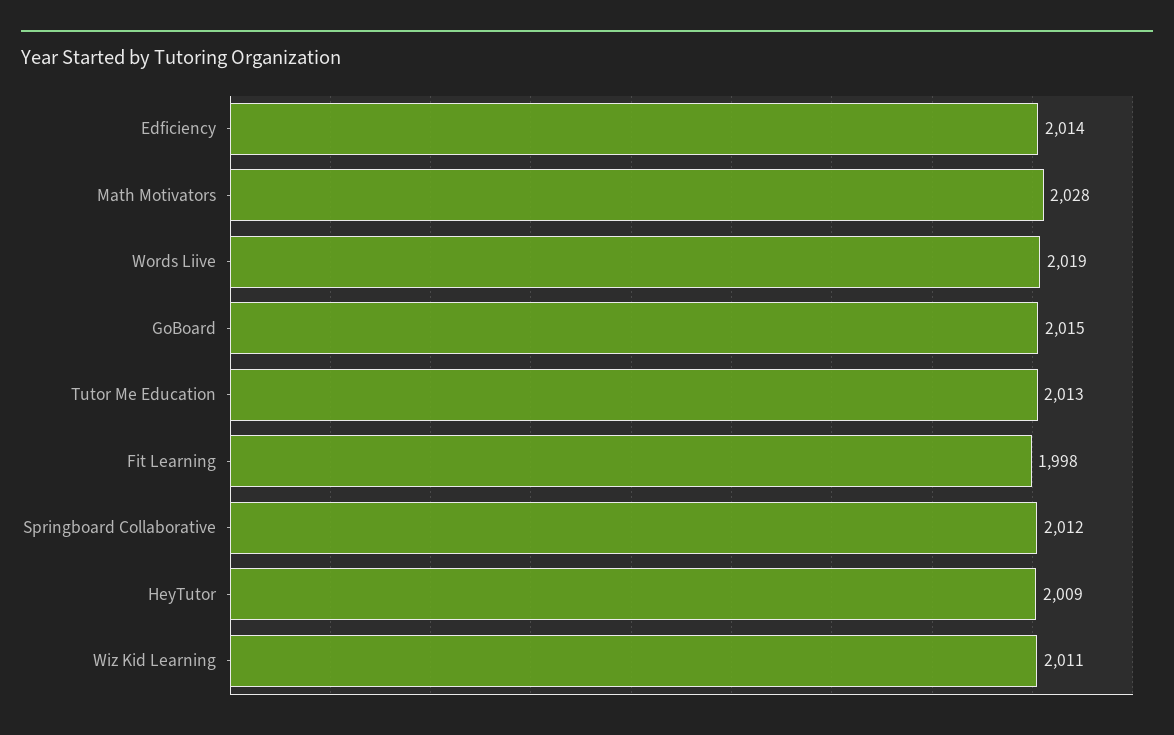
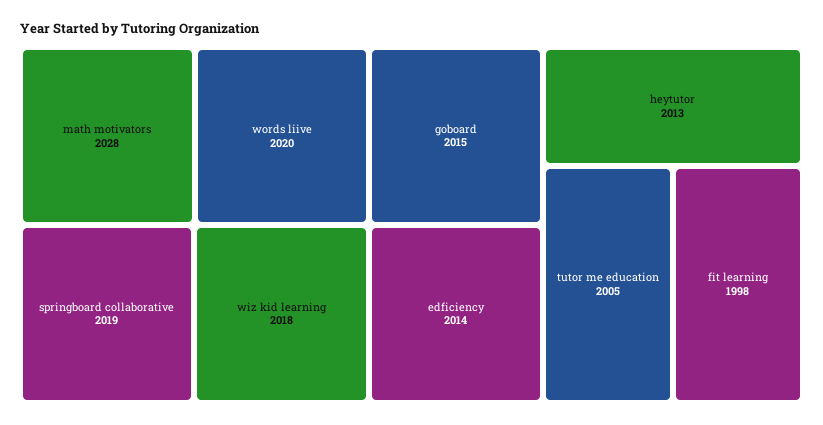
Words Liive: 2019 -> 2020
Tutor Me Education: 2013 -> 2005
Springboard Collaborative: 2012 -> 2019
HeyTutor: 2009 -> 2013
Wiz Kid Learning: 2011 -> 2018

